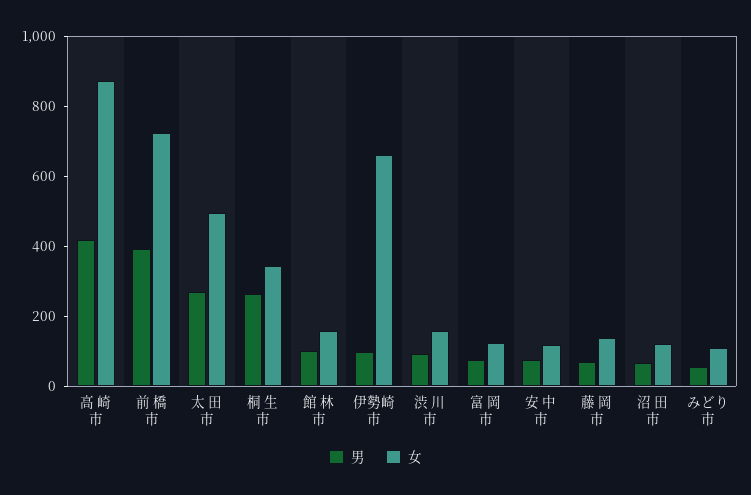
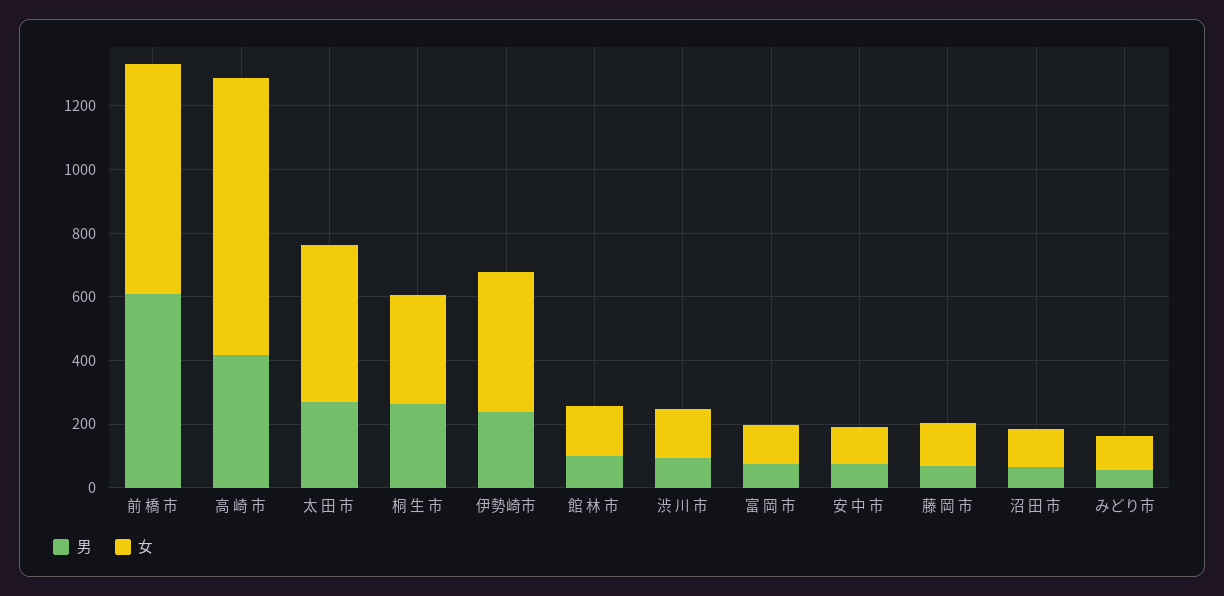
男, 前 橋 市: 400 -> 600
男, 伊勢崎市: 100 -> 250
女, 伊勢崎市: 650 -> 450

